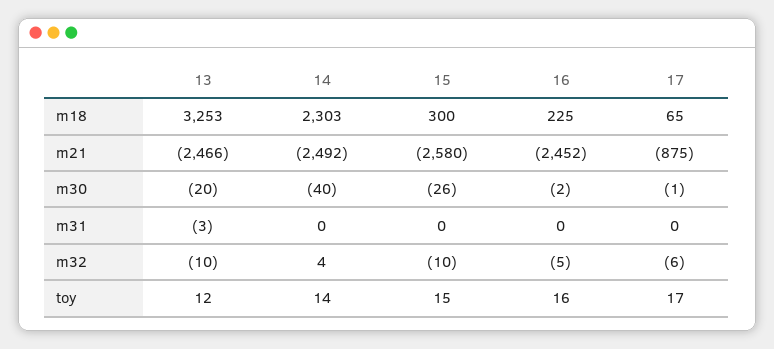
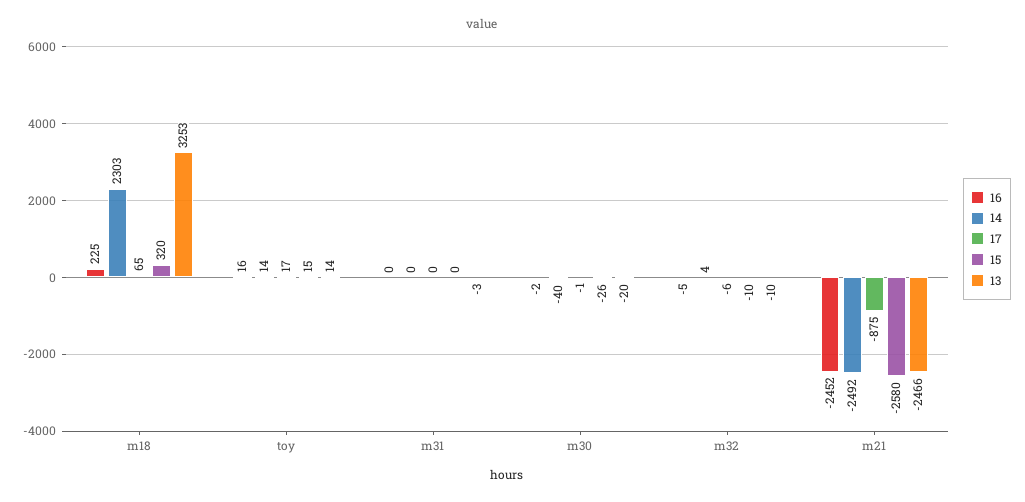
15, m18: 300 -> 320
13, toy: 12 -> 14

